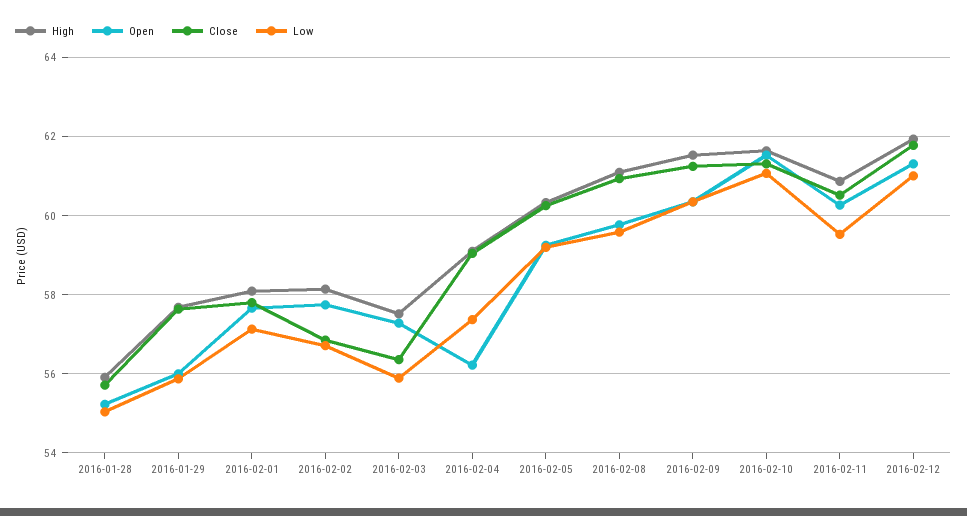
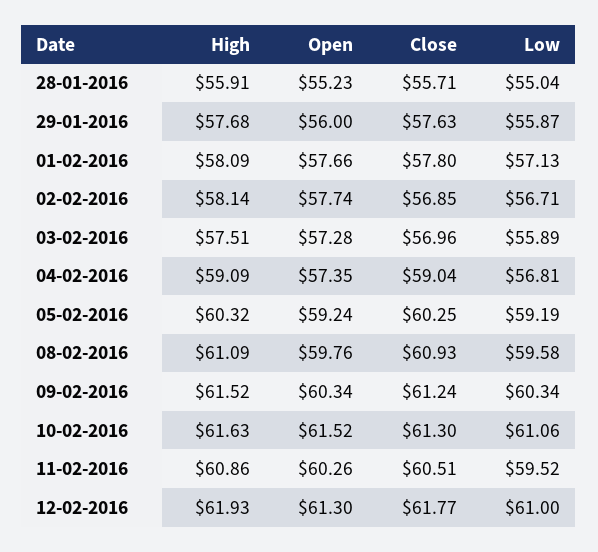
Close, 2016-02-03: 56.4 -> 56.96
Open, 2016-02-04: 56.2 -> 57.35
Low, 2016-02-04: 57.4 -> 56.81

